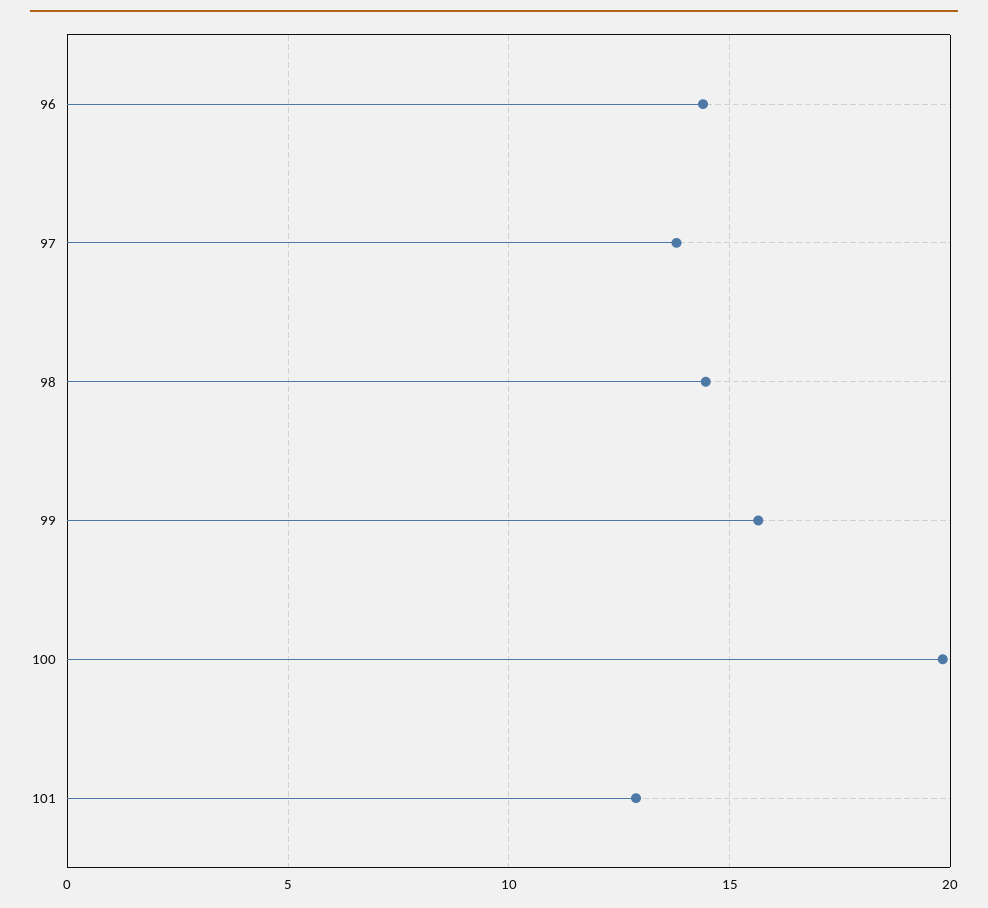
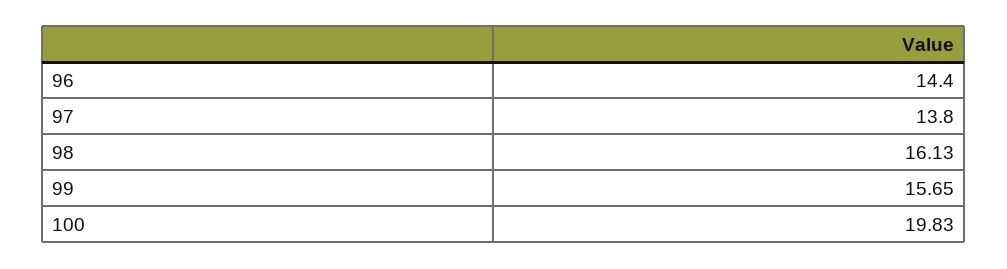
98: 14.5 -> 16.13
101: 13 -> none

